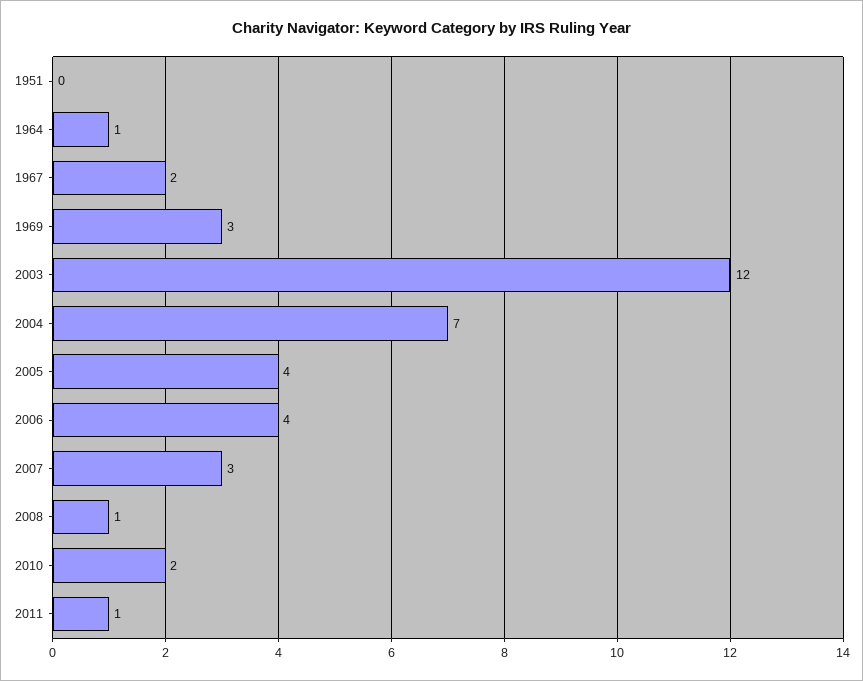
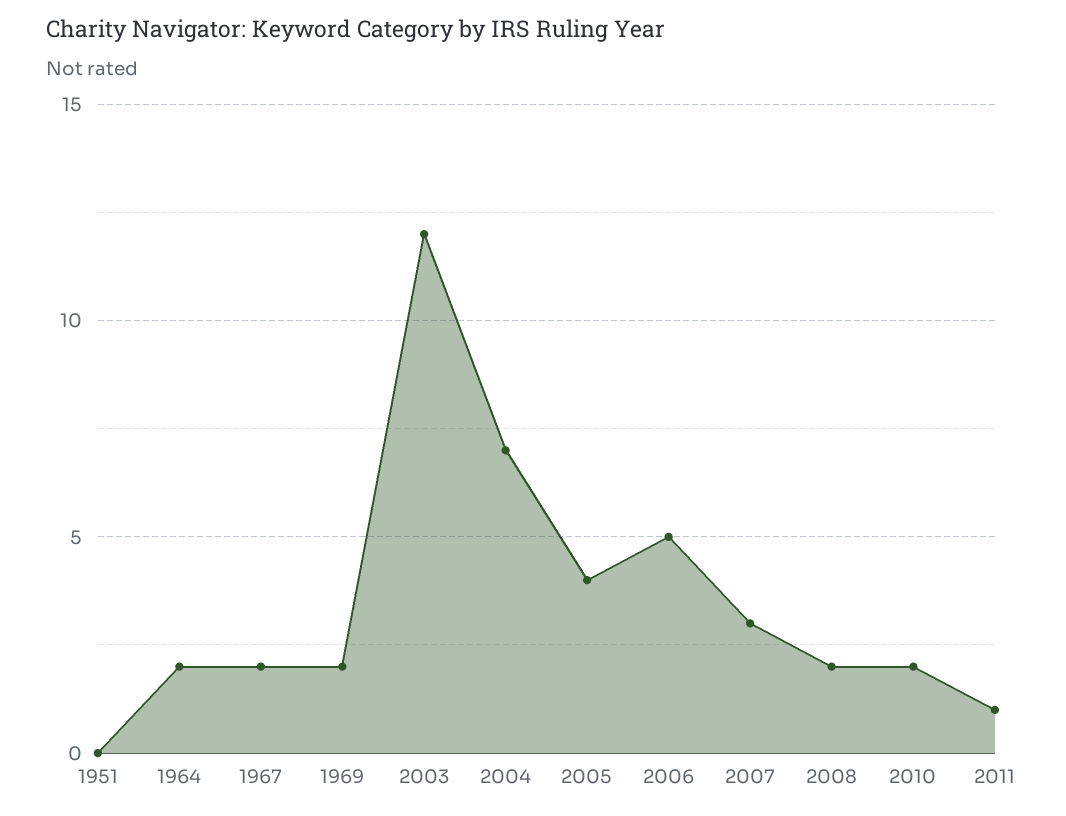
1964: 1 -> 2
1969: 3 -> 2
2006: 4 -> 5
2008: 1 -> 2

